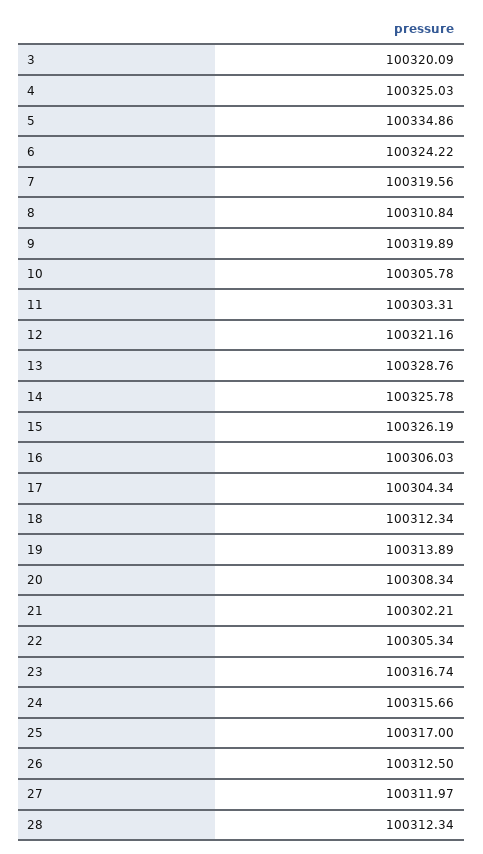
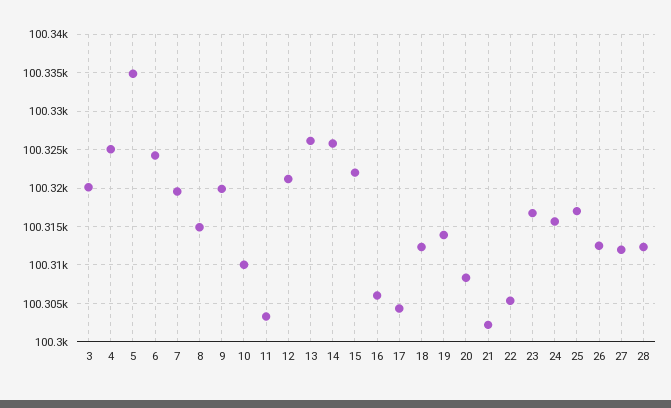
8: 100310.84 -> 100315
10: 100305.78 -> 100310
13: 100328.76 -> 100326
15: 100326.19 -> 100322

